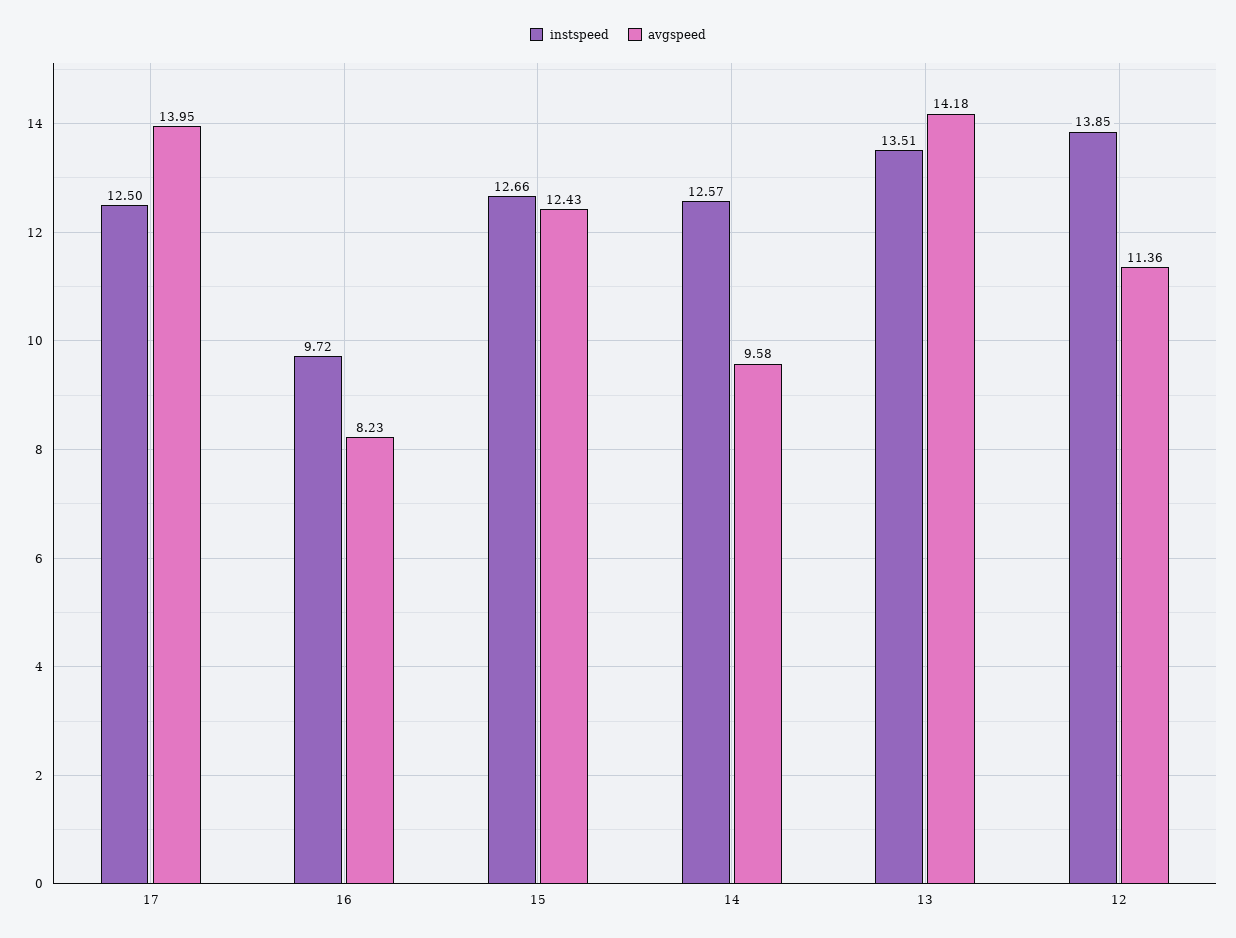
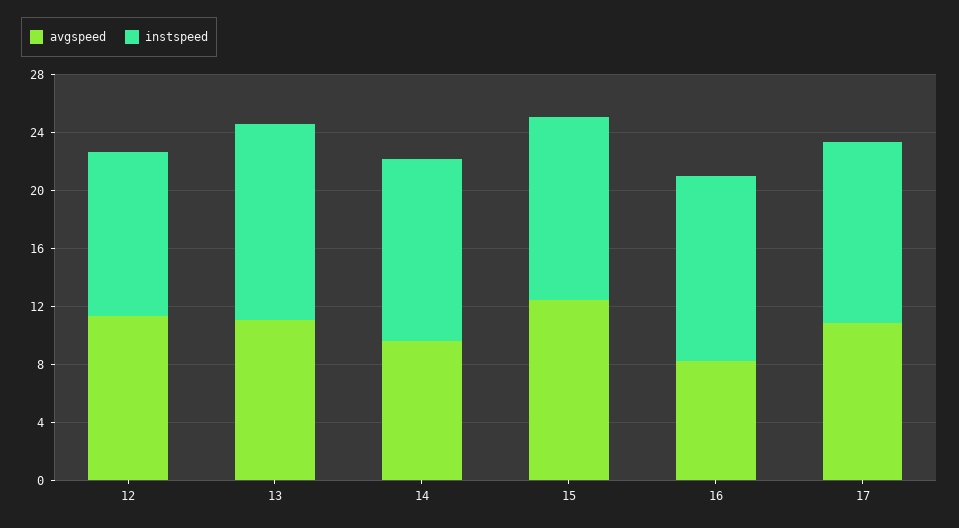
avgspeed, 17: 13.95 -> 11
instspeed, 16: 9.72 -> 13
avgspeed, 13: 14.18 -> 11
instspeed, 12: 13.85 -> 11

